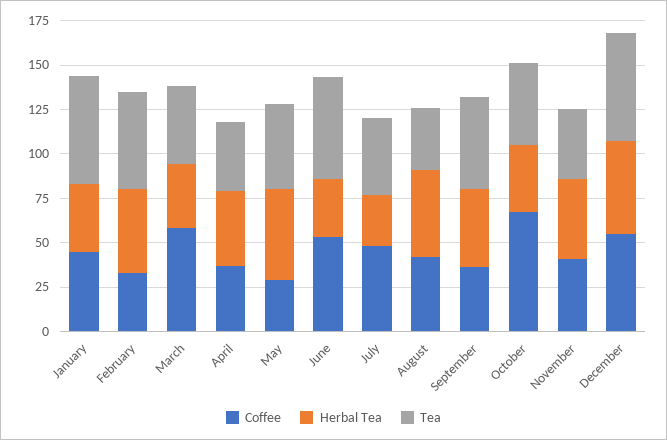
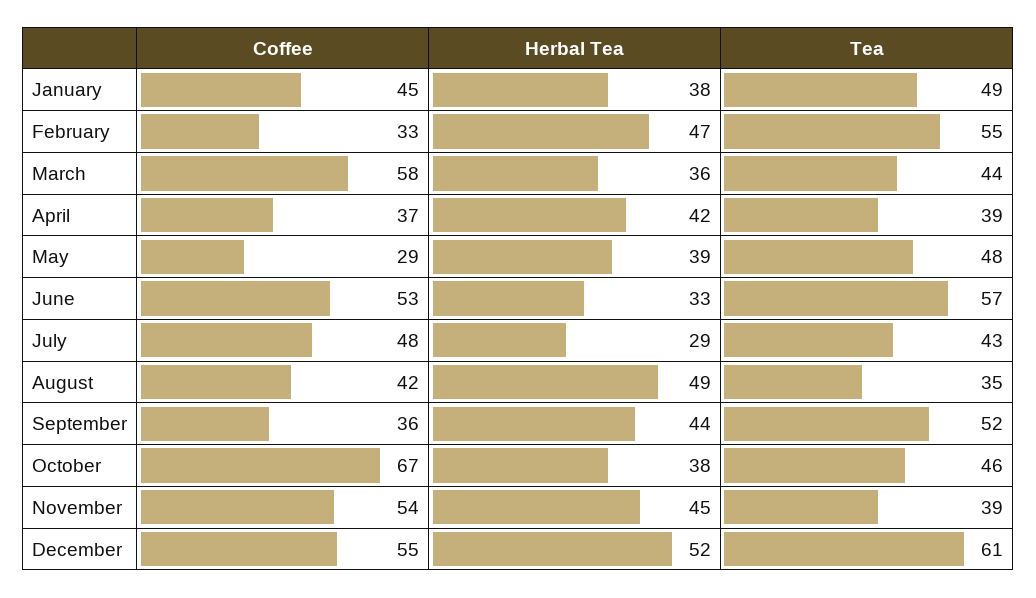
Tea, January: 60 -> 49
Herbal Tea, May: 50 -> 39
Coffee, November: 40 -> 54

